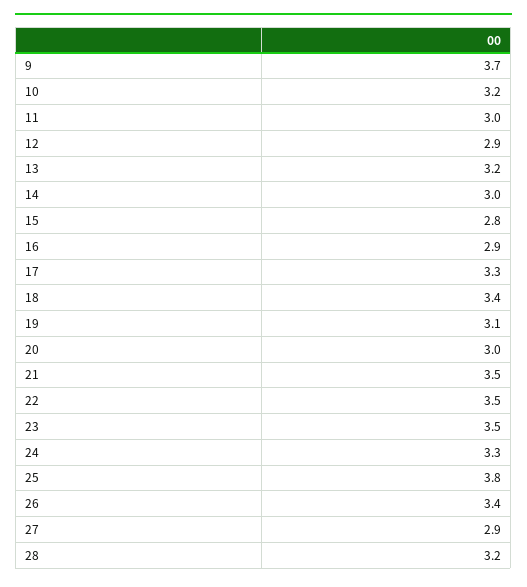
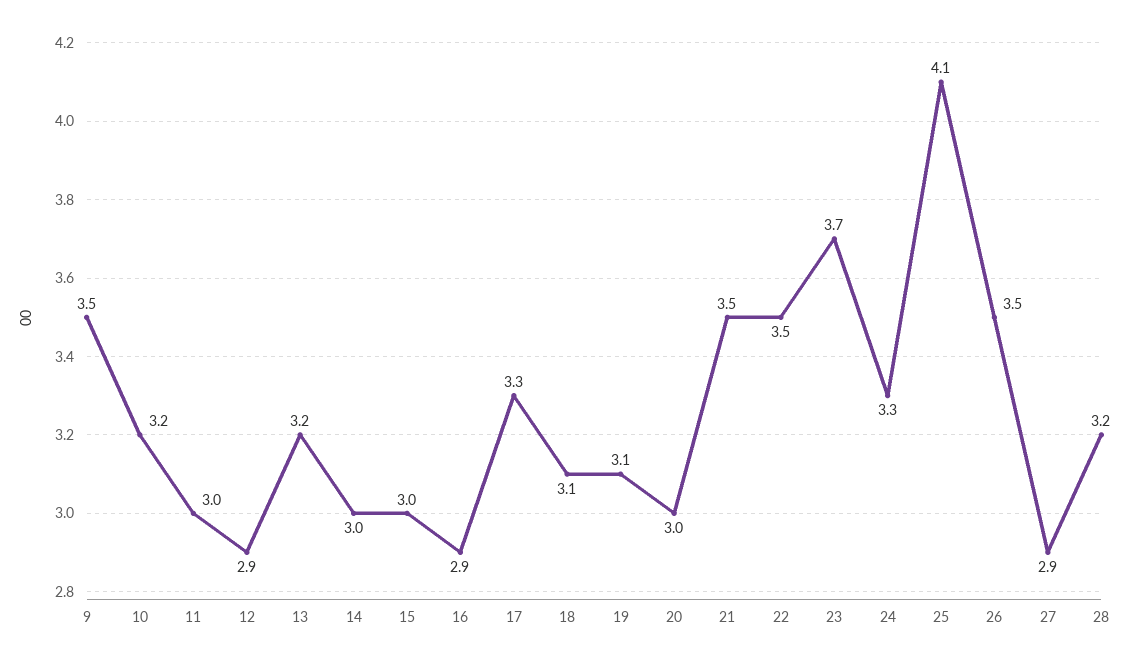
9: 3.7 -> 3.5
15: 2.8 -> 3
18: 3.4 -> 3.1
23: 3.5 -> 3.7
25: 3.8 -> 4.1
26: 3.4 -> 3.5

